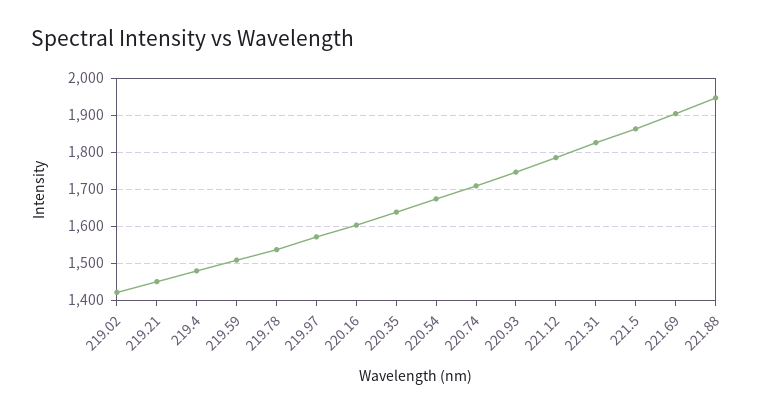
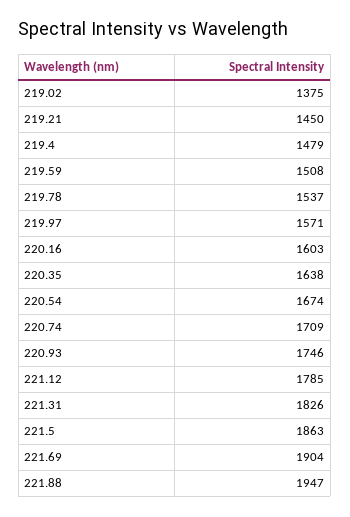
219.02: 1420 -> 1375

